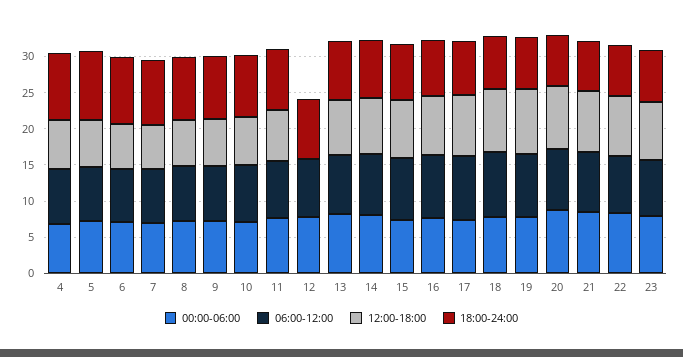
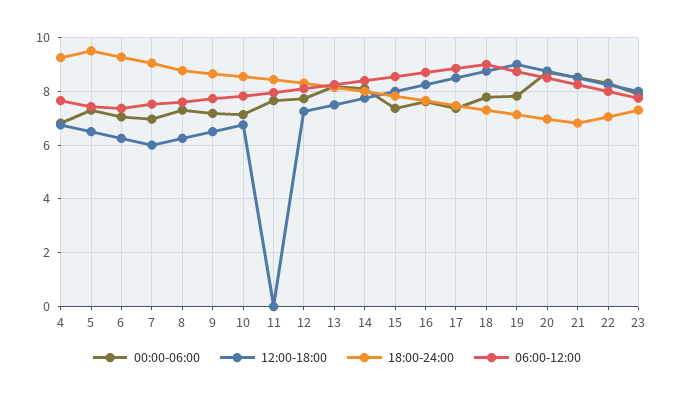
12:00-18:00, 11: 7.5 -> 0
12:00-18:00, 12: 0 -> 7.25

